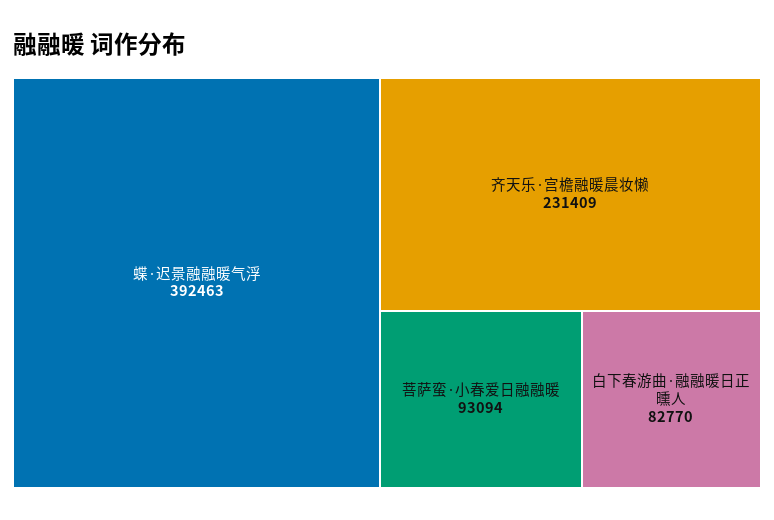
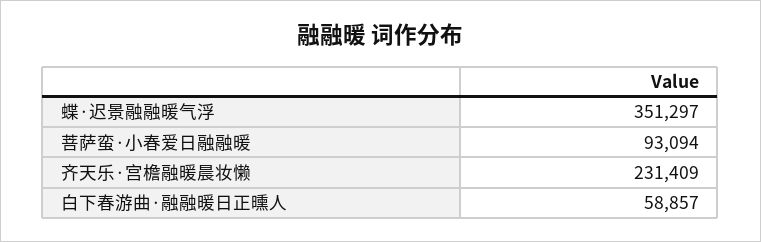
蝶·迟景融融暖气浮: 392463 -> 351297
白下春游曲·融融暖日正曛人: 82770 -> 58857

